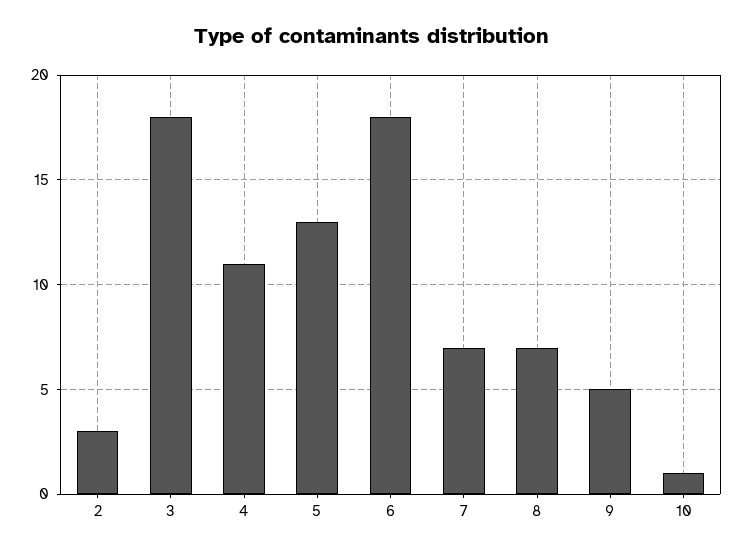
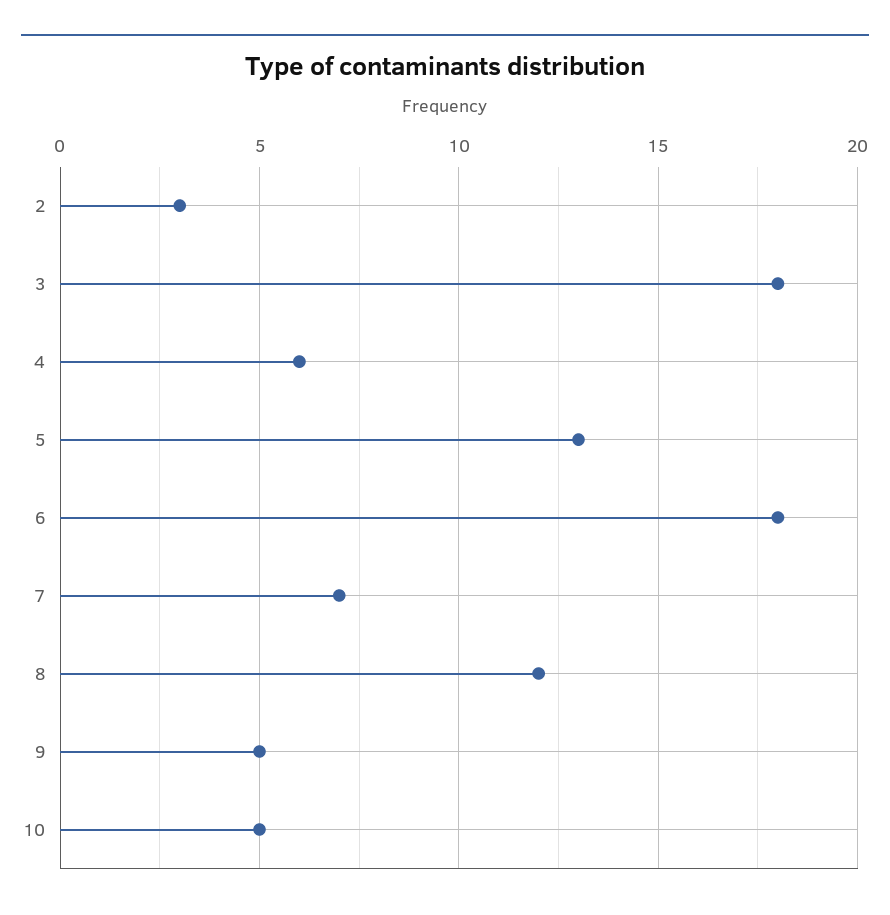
4: 11 -> 6
8: 7 -> 12
10: 1 -> 5

